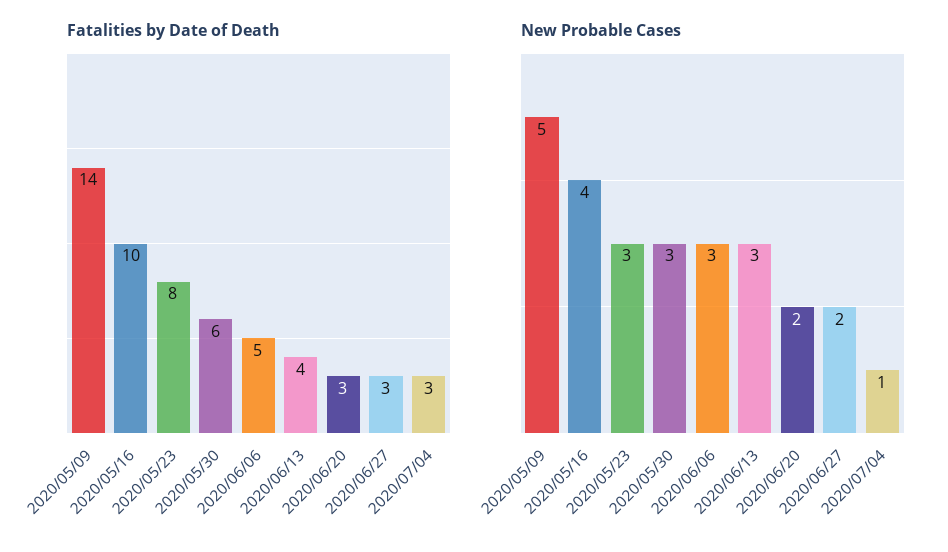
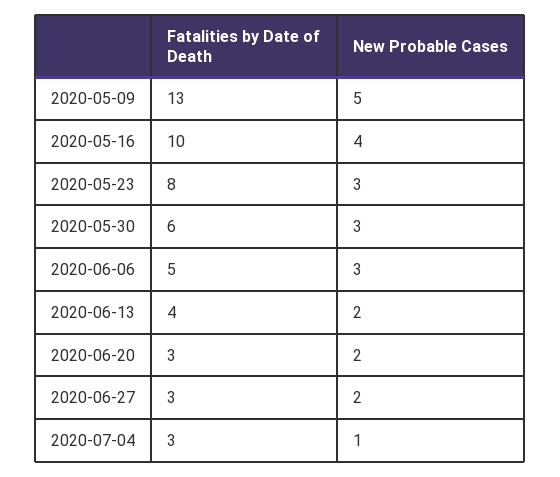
Fatalities by Date of Death, 2020/05/09: 14 -> 13
New Probable Cases, 2020/06/13: 3 -> 2

